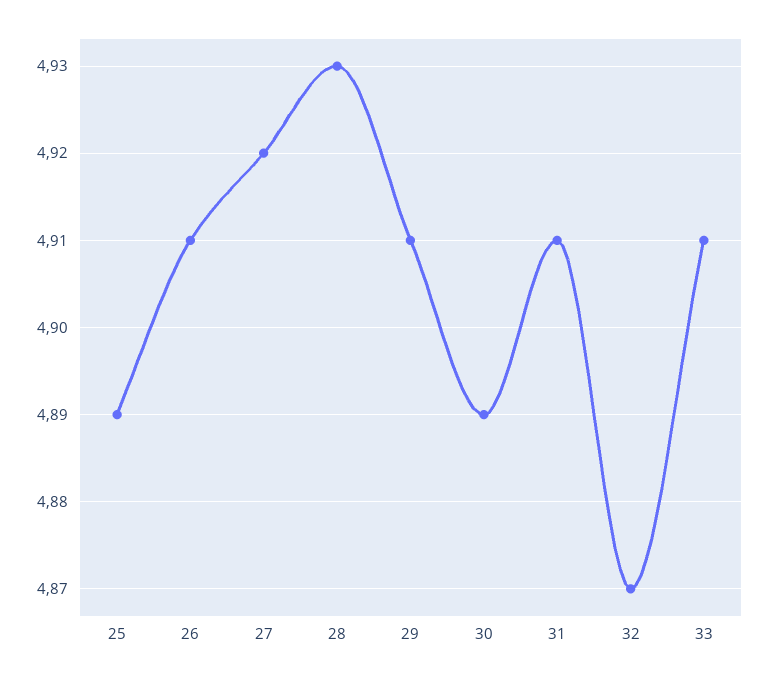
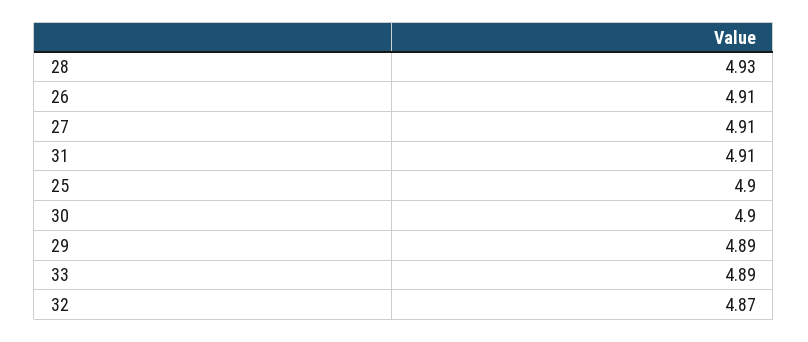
25: 4.89 -> 4.9
27: 4.92 -> 4.91
29: 4.91 -> 4.89
30: 4.89 -> 4.9
33: 4.91 -> 4.89

